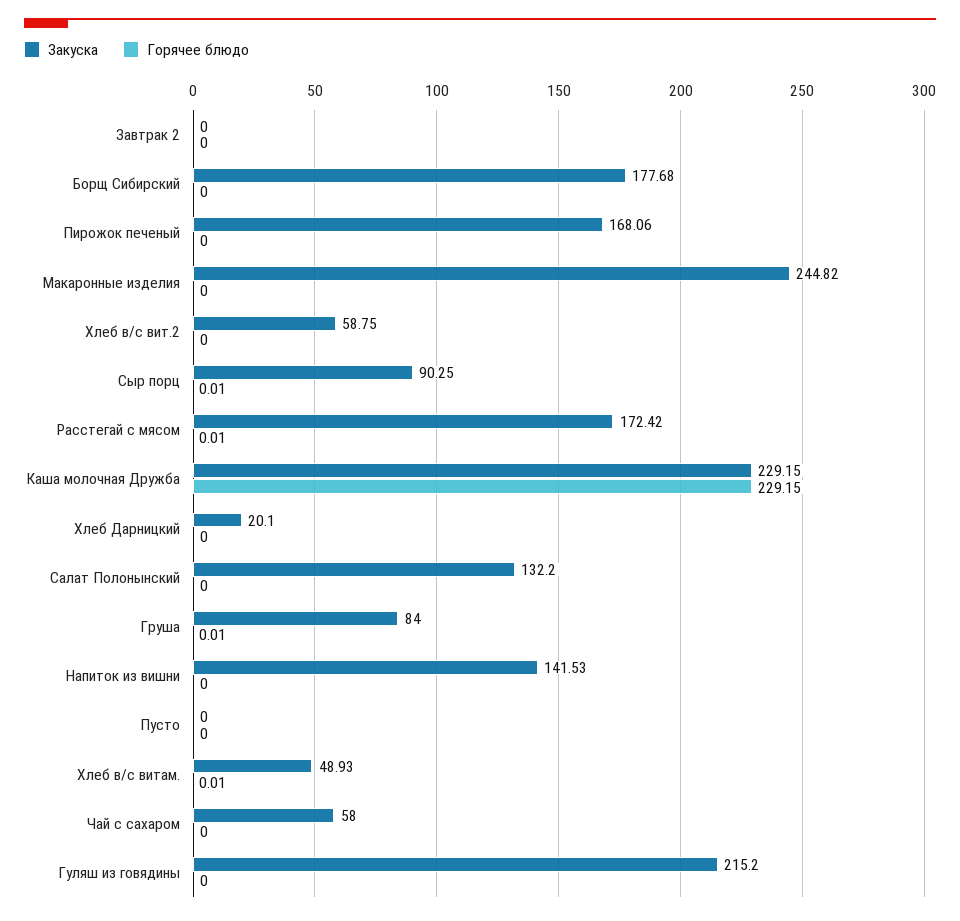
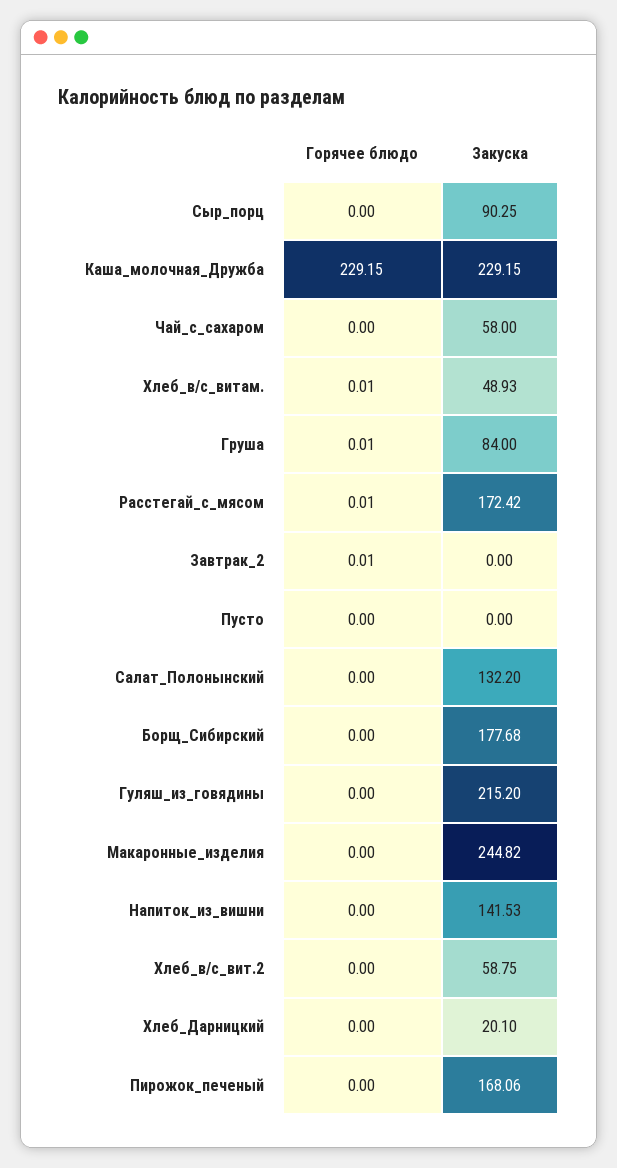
Горячее блюдо, Завтрак 2: 0 -> 0.01
Горячее блюдо, Сыр порц: 0.01 -> 0

